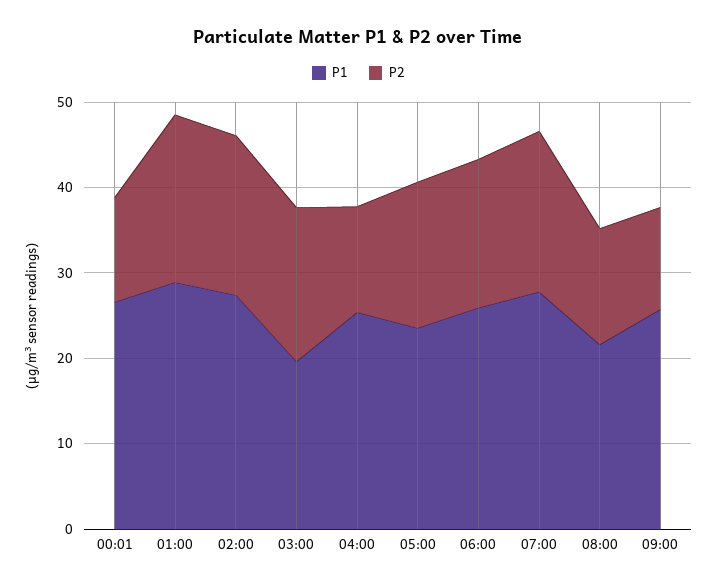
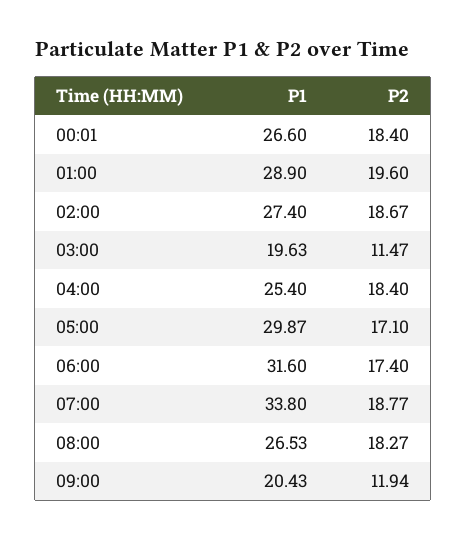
P2, 00:01: 12 -> 18.4
P2, 03:00: 18 -> 11.47
P2, 04:00: 12 -> 18.4
P1, 05:00: 24 -> 29.87
P1, 06:00: 26 -> 31.6
P1, 07:00: 28 -> 33.8
P1, 08:00: 22 -> 26.53
P2, 08:00: 14 -> 18.27
P1, 09:00: 26 -> 20.43

